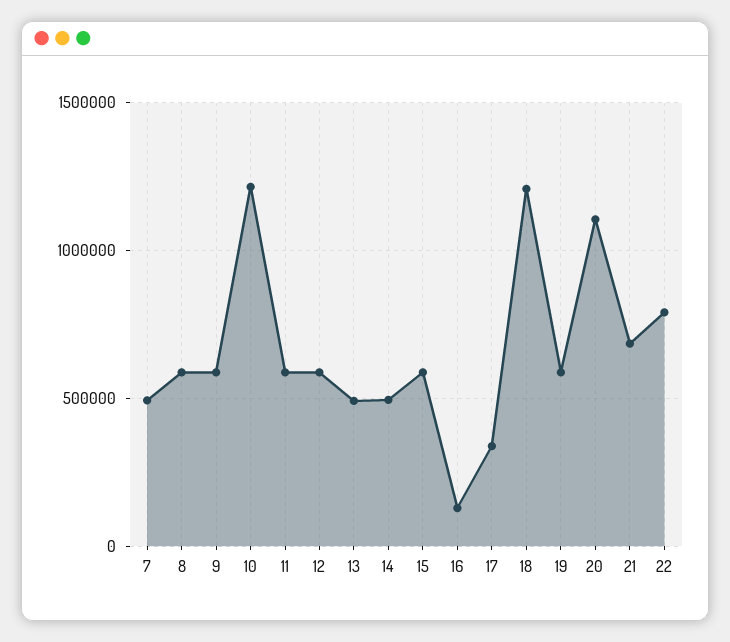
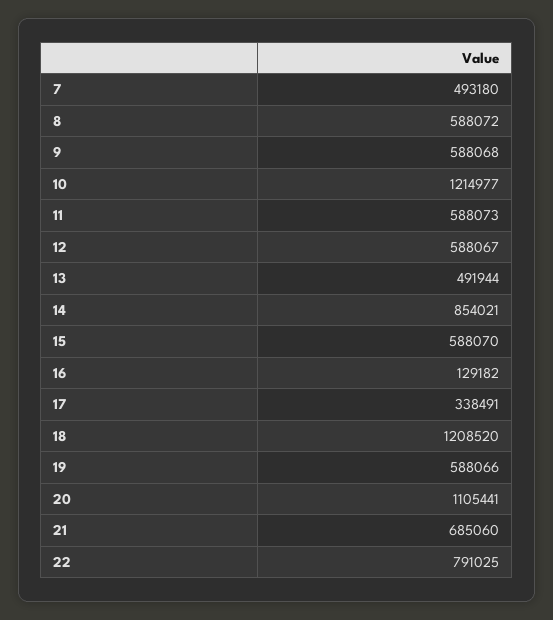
14: 500000 -> 854021

